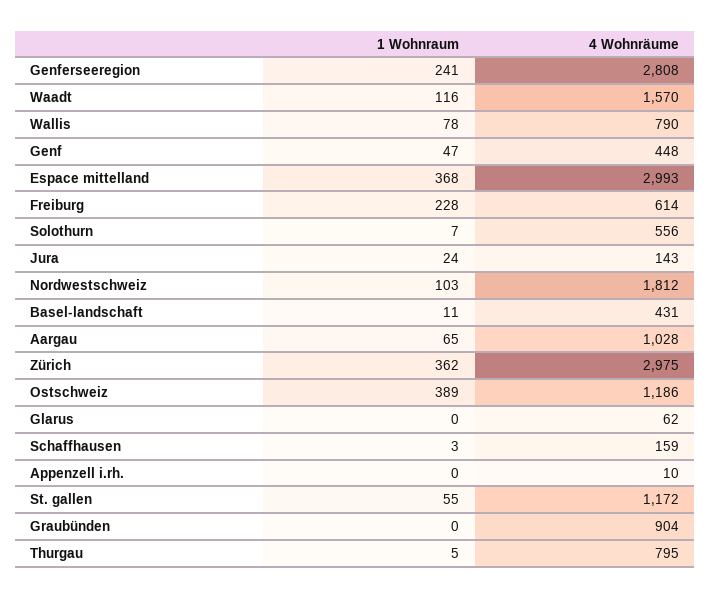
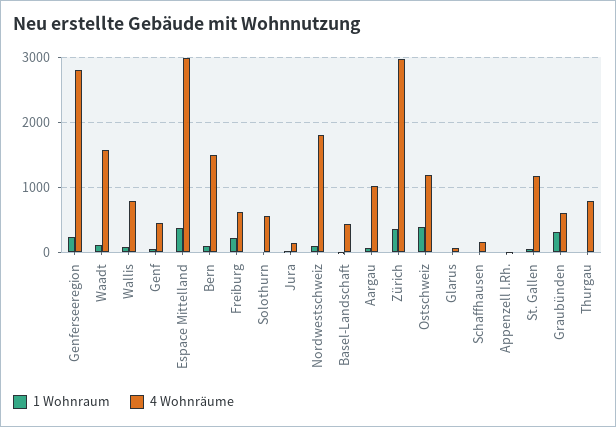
1 Wohnraum, Graubünden: 0 -> 300
4 Wohnräume, Graubünden: 904 -> 600
1 Wohnraum, Bern: none -> 100
4 Wohnräume, Bern: none -> 1500

